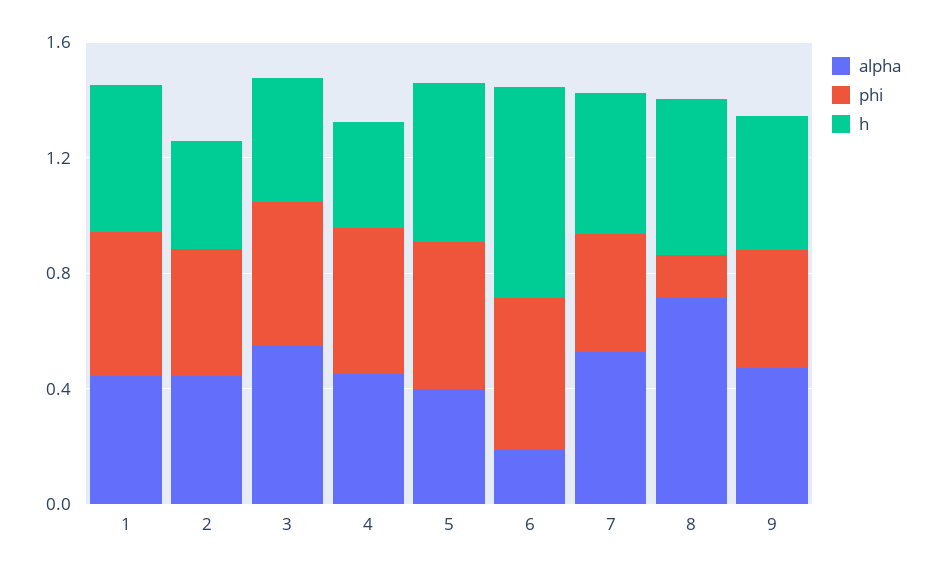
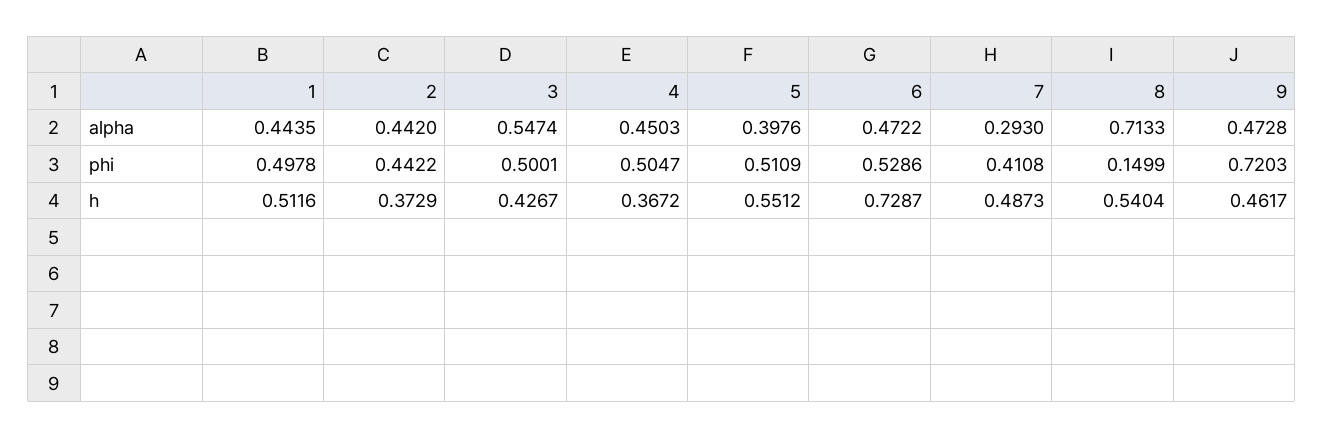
alpha, 6: 0.2 -> 0.4722
alpha, 7: 0.5 -> 0.293
phi, 9: 0.4 -> 0.7203

